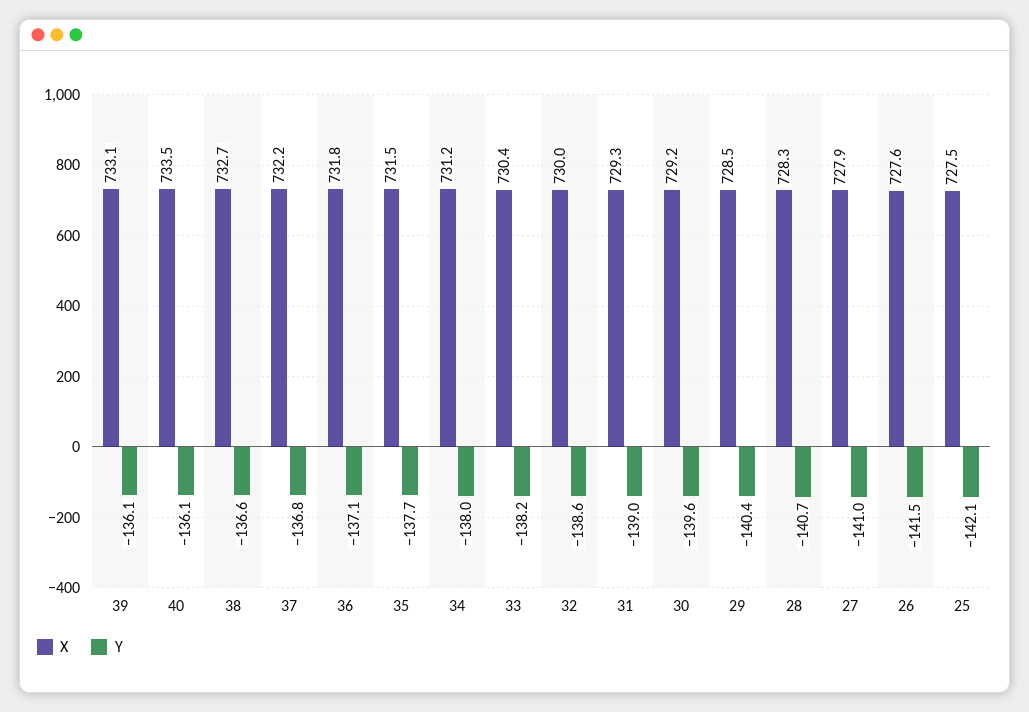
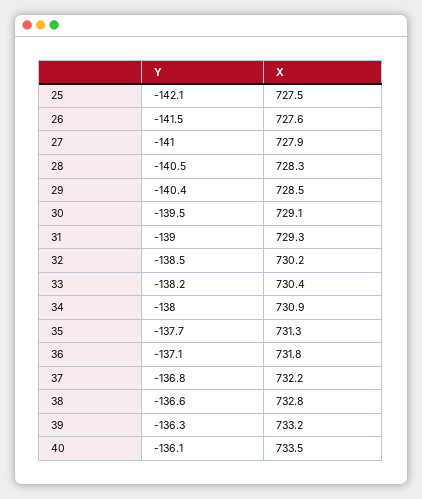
X, 39: 733.1 -> 733.2
Y, 39: -136.1 -> -136.3
X, 38: 732.7 -> 732.8
X, 35: 731.5 -> 731.3
X, 34: 731.2 -> 730.9
X, 32: 730 -> 730.2
Y, 32: -138.6 -> -138.5
X, 30: 729.2 -> 729.1
Y, 30: -139.6 -> -139.5
Y, 28: -140.7 -> -140.5

